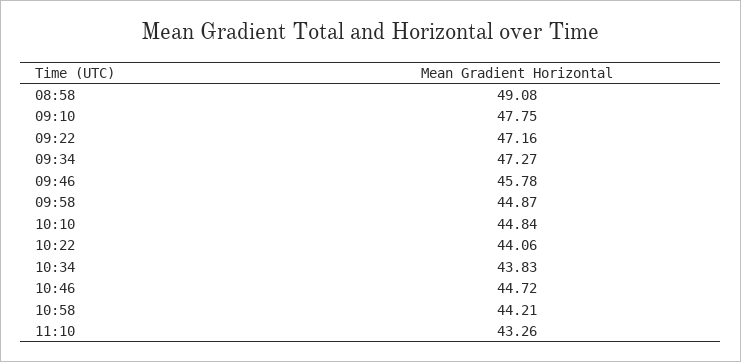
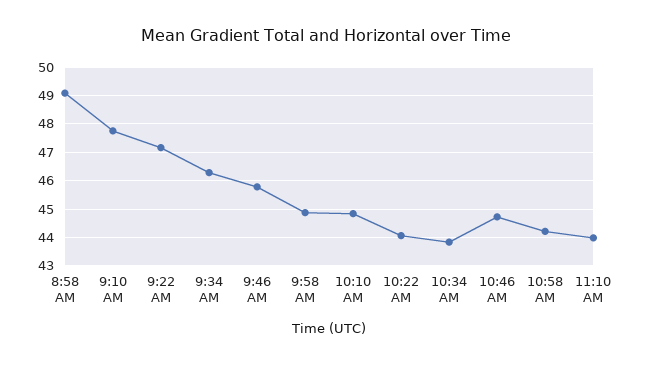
09:34: 47.27 -> 46.25
11:10: 43.26 -> 44

